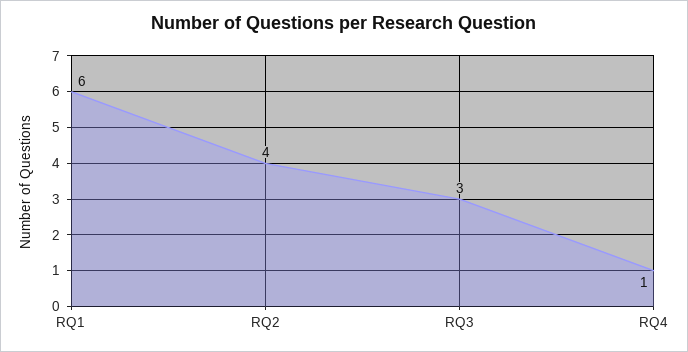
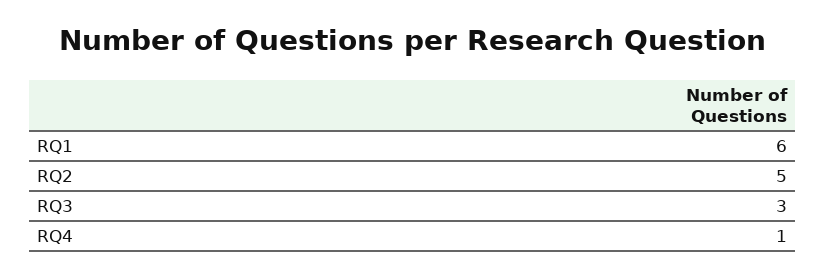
RQ2: 4 -> 5

